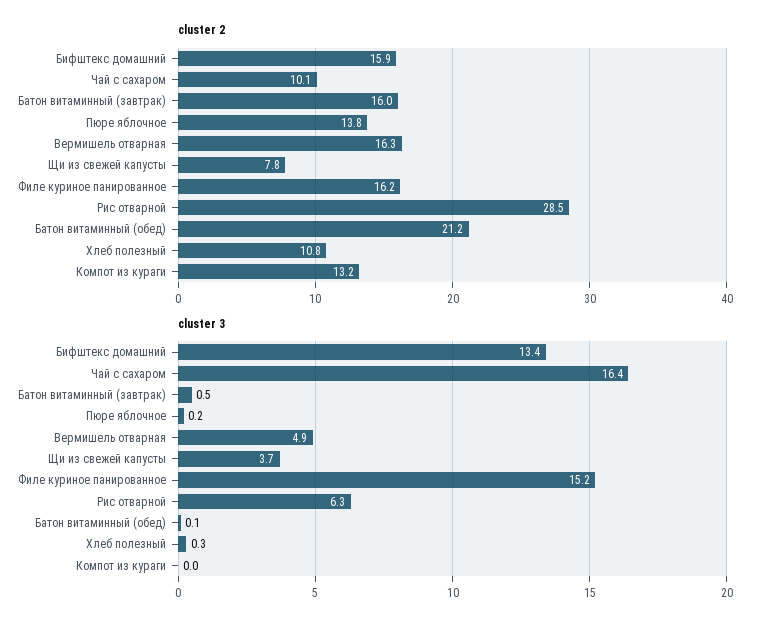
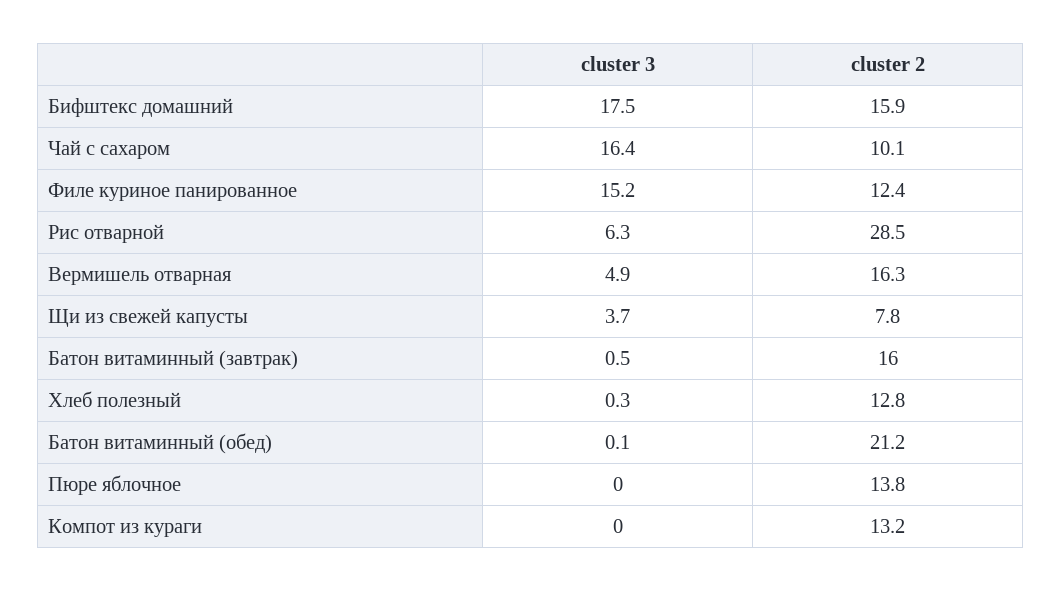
cluster 2, Филе куриное панированное: 16.2 -> 12.4
cluster 2, Хлеб полезный: 10.8 -> 12.8
cluster 3, Бифштекс домашний: 13.4 -> 17.5
cluster 3, Пюре яблочное: 0.2 -> 0

